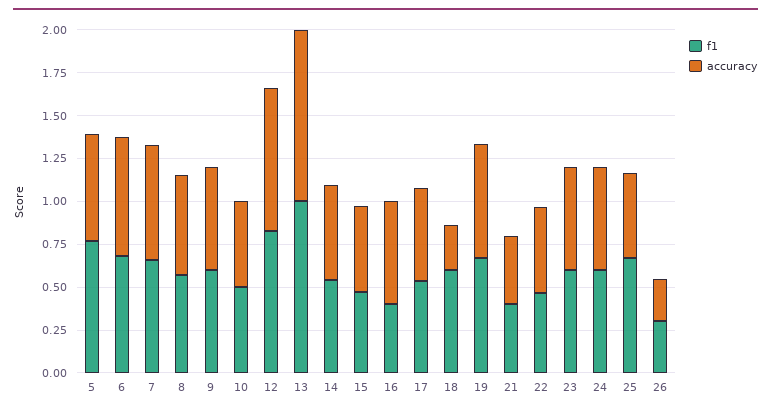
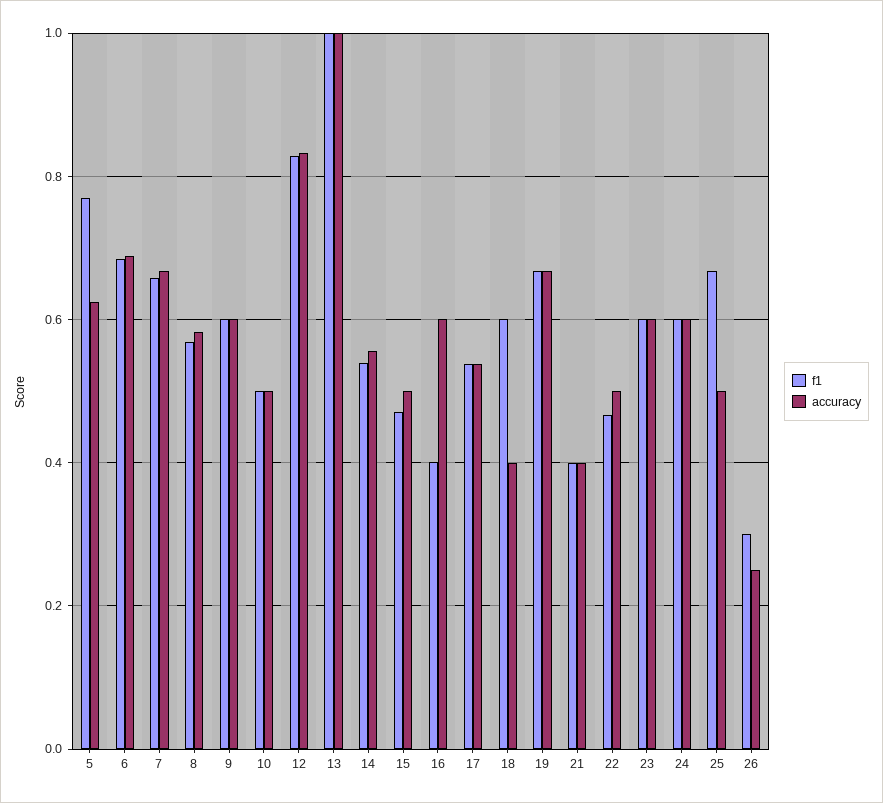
accuracy, 18: 0.25 -> 0.4

